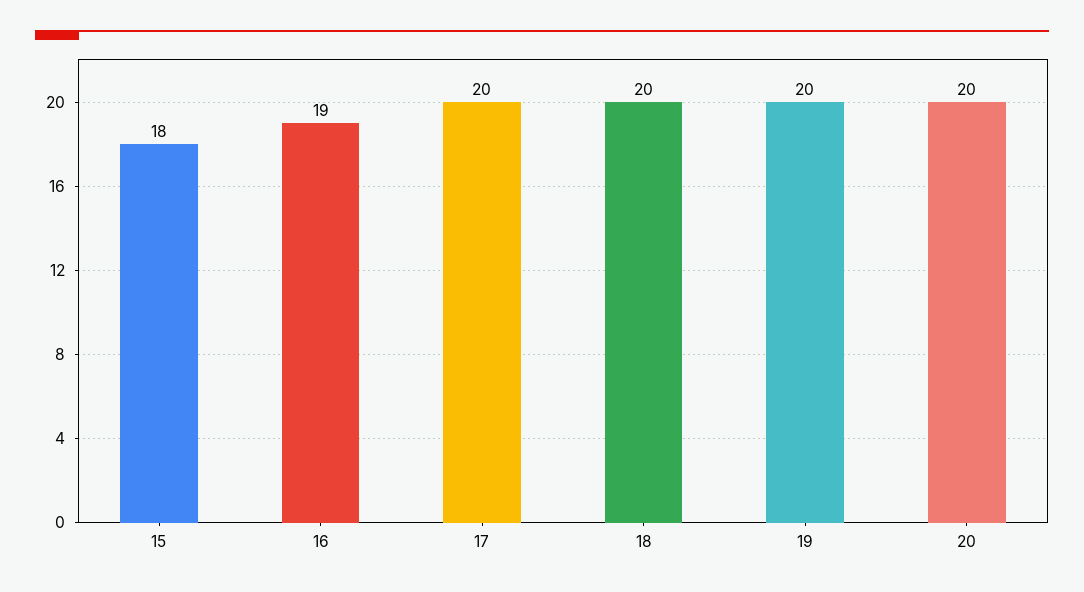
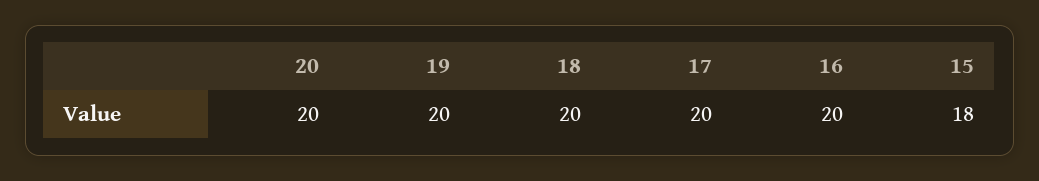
16: 19 -> 20

